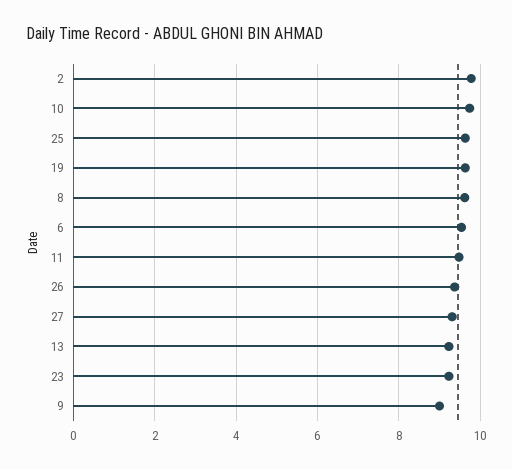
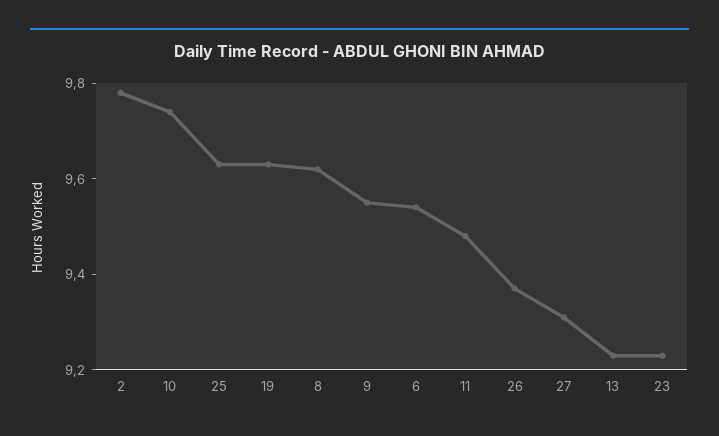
9: 9 -> 9.55

